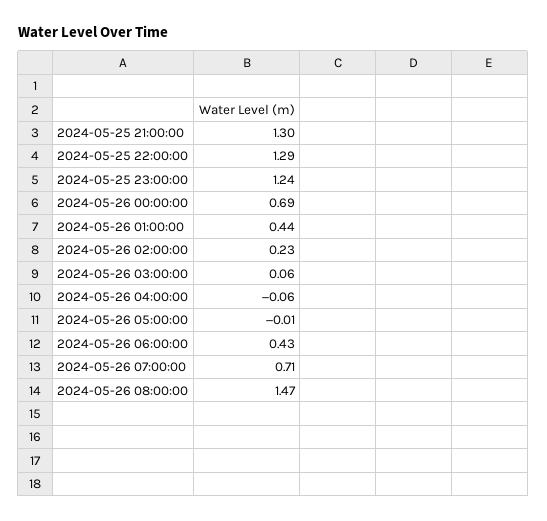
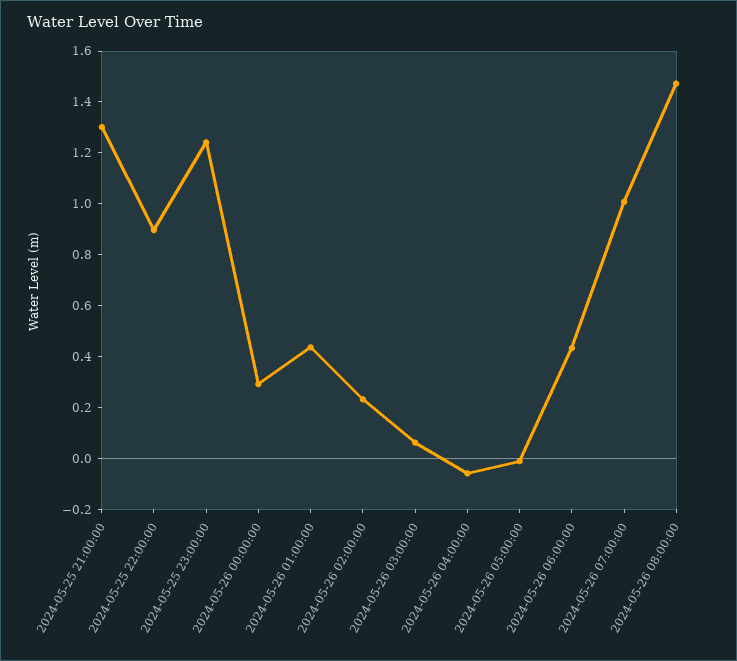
2024-05-25 22:00:00: 1.29 -> 0.9
2024-05-26 00:00:00: 0.69 -> 0.3
2024-05-26 07:00:00: 0.71 -> 1

